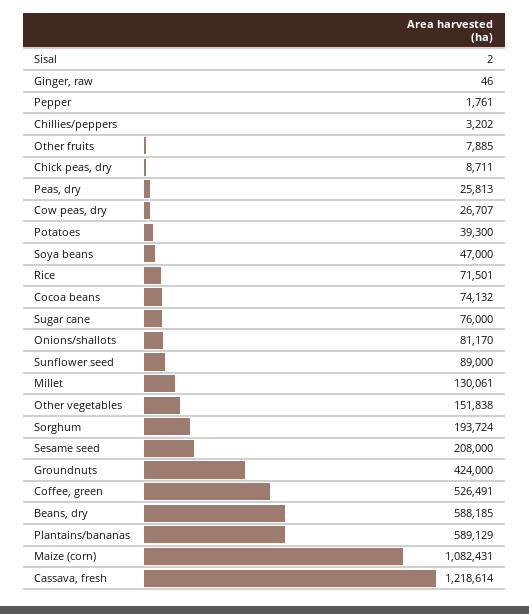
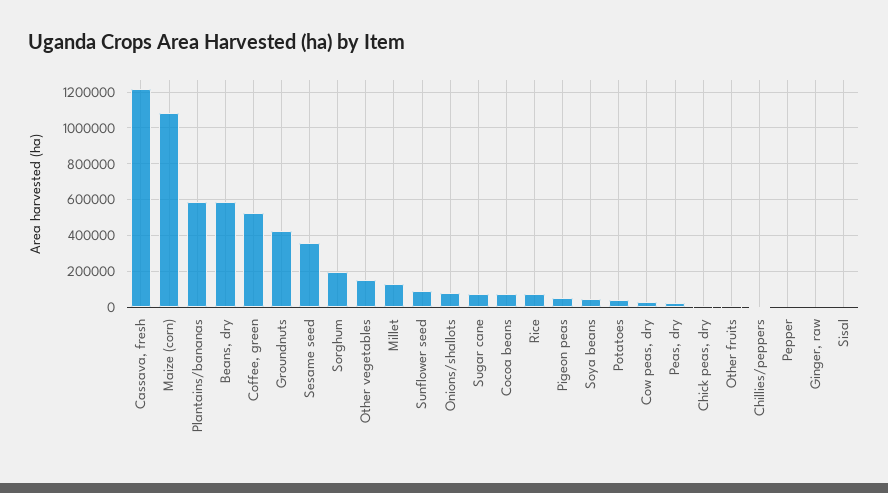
Sesame seed: 208000 -> 350000
Pigeon peas: none -> 50000

